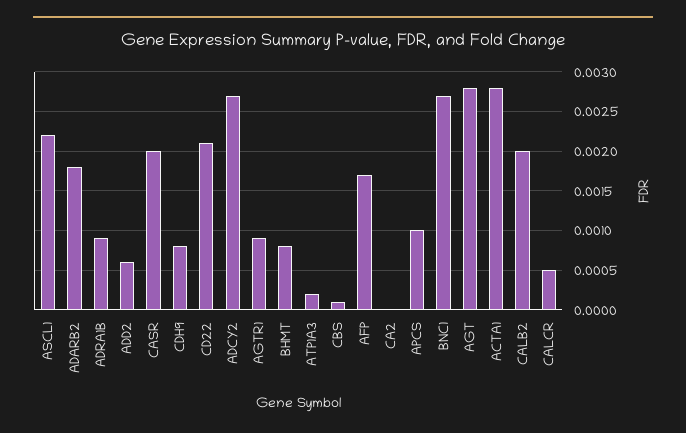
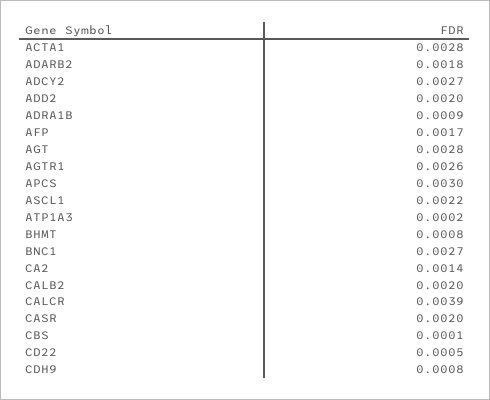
ADD2: 0.0006 -> 0.002
CD22: 0.0021 -> 0.0005
AGTR1: 0.0009 -> 0.0026
CA2: 0 -> 0.0014
APCS: 0.001 -> 0.003
CALCR: 0.0005 -> 0.0039

